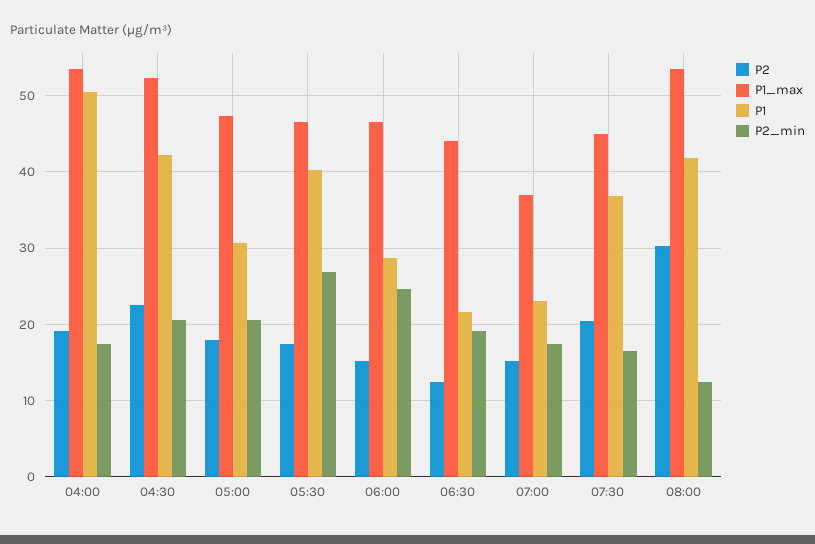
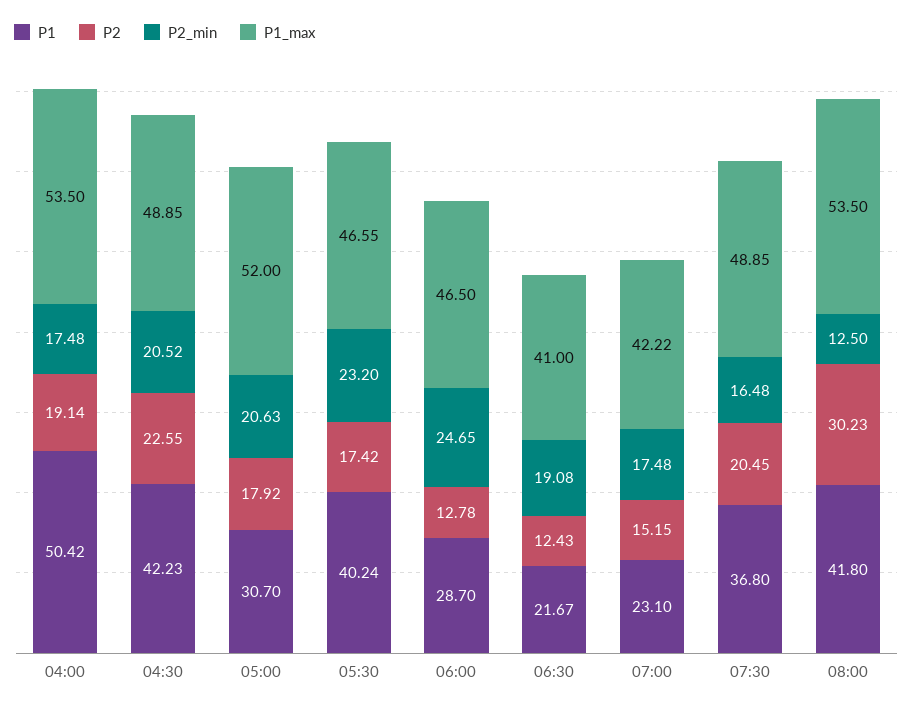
P1_max, 04:30: 52 -> 48.85
P1_max, 05:00: 47 -> 52
P2_min, 05:30: 27 -> 23.2
P2, 06:00: 15 -> 12.78
P1_max, 06:30: 44 -> 41
P1_max, 07:00: 37 -> 42.22
P1_max, 07:30: 45 -> 48.85

